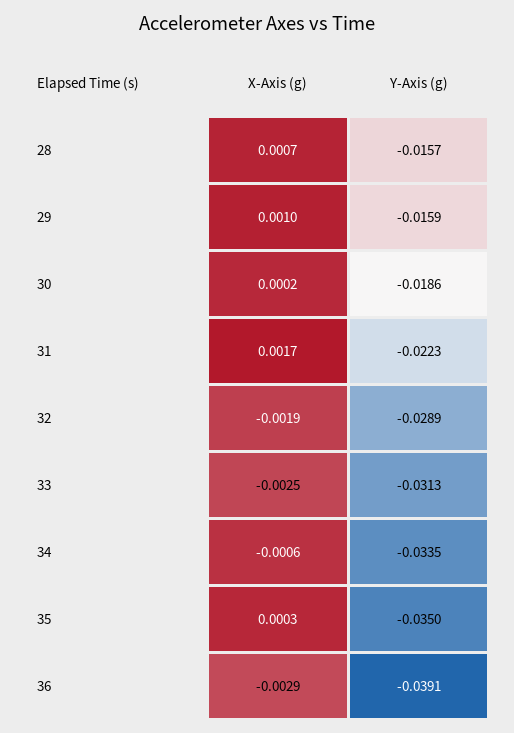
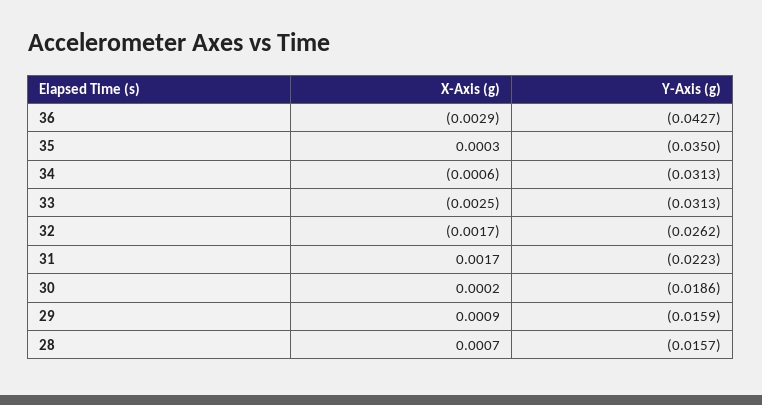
X-Axis (g), 29: 0.001 -> 0.0009
X-Axis (g), 32: -0.0019 -> -0.0017
Y-Axis (g), 32: -0.0289 -> -0.0262
Y-Axis (g), 34: -0.0335 -> -0.0313
Y-Axis (g), 36: -0.0391 -> -0.0427

